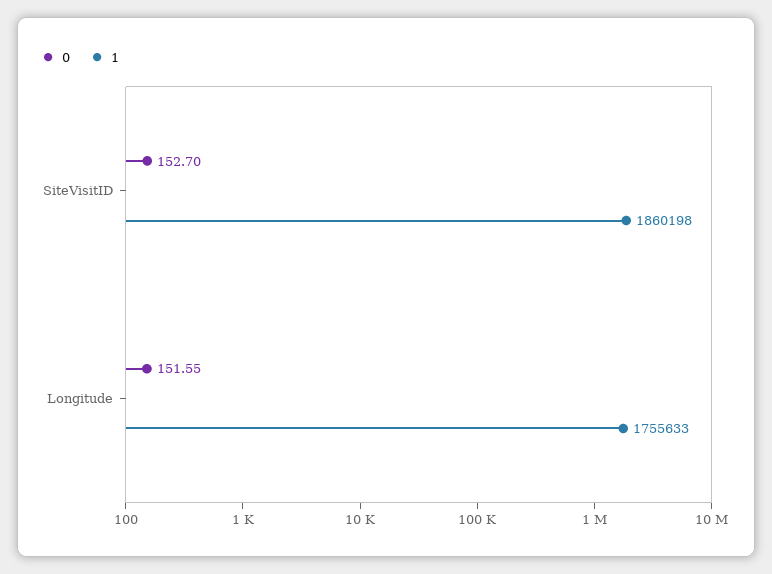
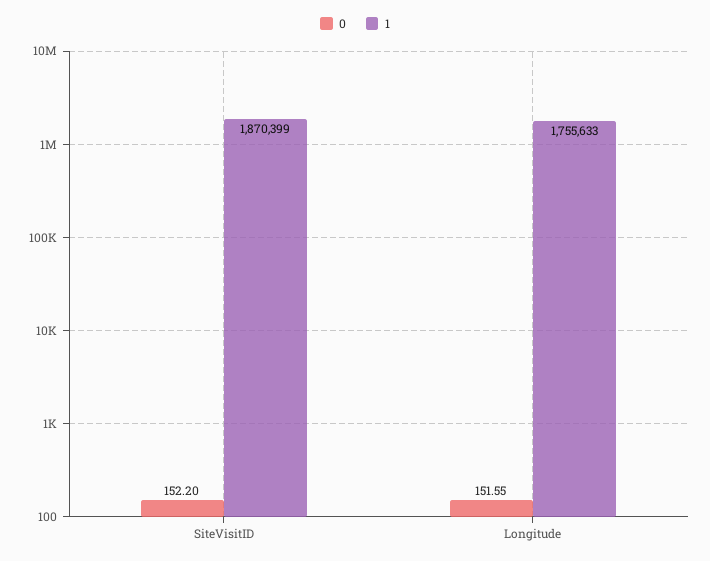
0, SiteVisitID: 152.7 -> 152.2
1, SiteVisitID: 1860198 -> 1870399

